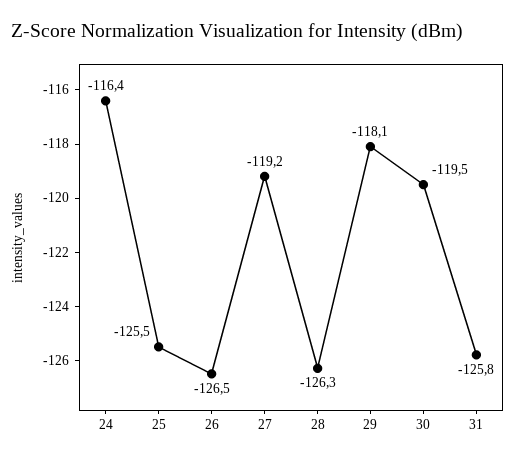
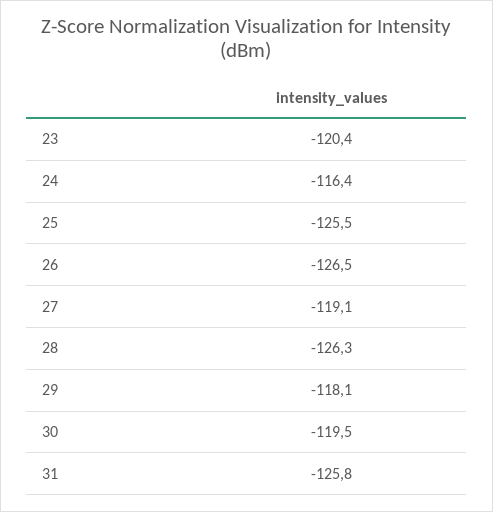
27: -119.2 -> -119.1
23: none -> -120.4

